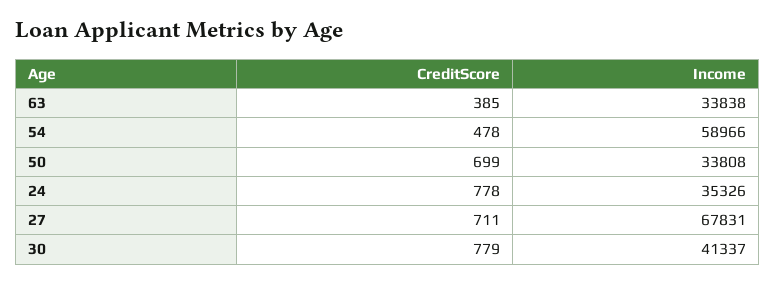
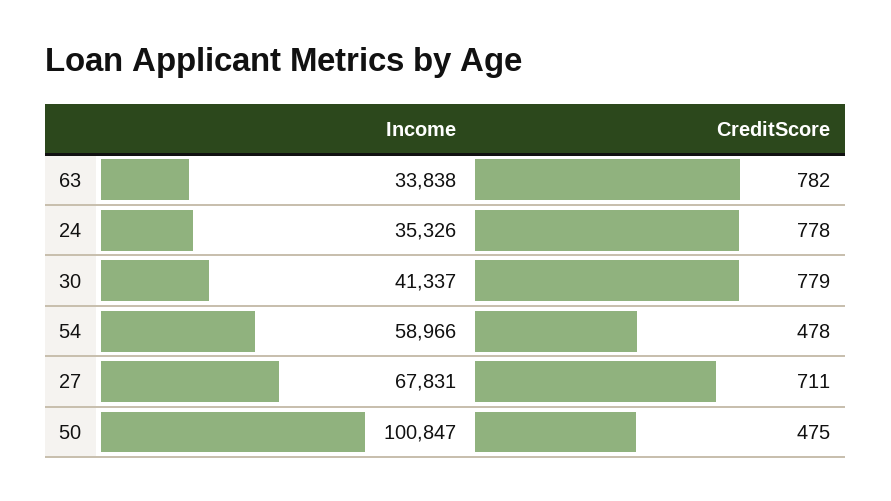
CreditScore, 63: 385 -> 782
CreditScore, 50: 699 -> 475
Income, 50: 33808 -> 100847

